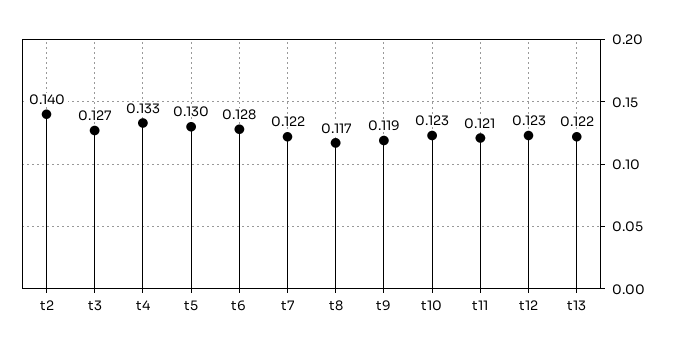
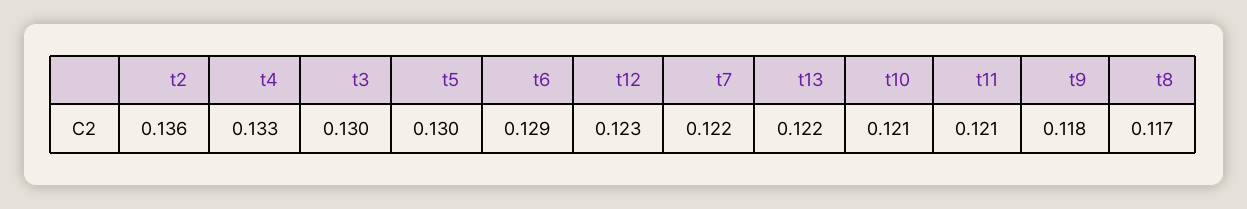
t2: 0.14 -> 0.136
t3: 0.127 -> 0.13
t6: 0.128 -> 0.129
t9: 0.119 -> 0.118
t10: 0.123 -> 0.121

